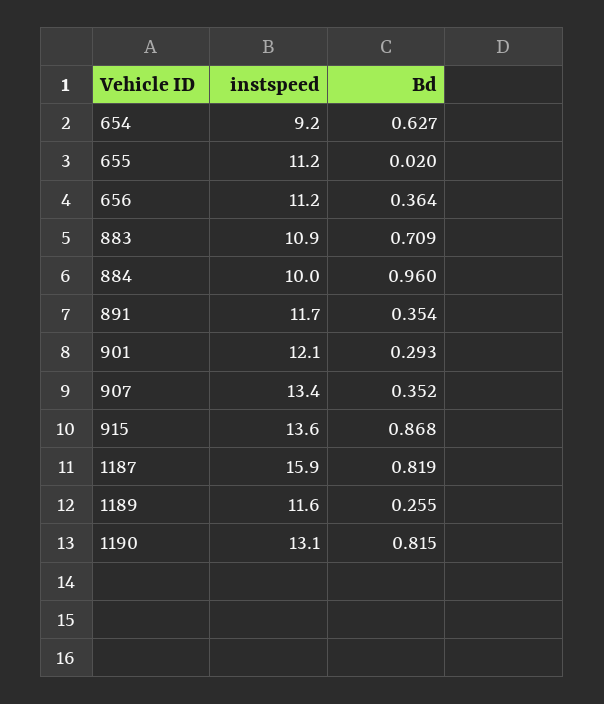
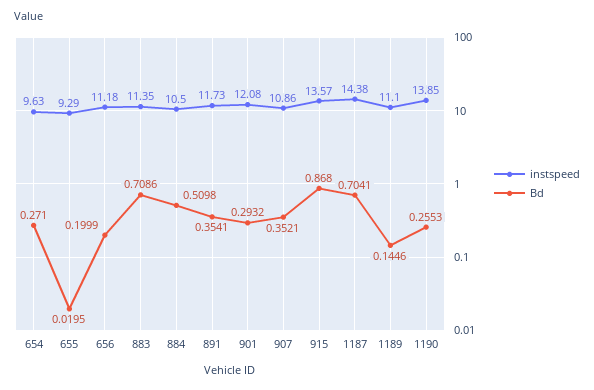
instspeed, 654: 9.2 -> 9.63
Bd, 654: 0.627 -> 0.271
instspeed, 655: 11.2 -> 9.29
Bd, 656: 0.364 -> 0.1999
instspeed, 883: 10.9 -> 11.35
instspeed, 884: 10 -> 10.5
Bd, 884: 0.96 -> 0.5098
instspeed, 907: 13.4 -> 10.86
instspeed, 1187: 15.9 -> 14.38
Bd, 1187: 0.819 -> 0.7041
instspeed, 1189: 11.6 -> 11.1
Bd, 1189: 0.255 -> 0.1446
instspeed, 1190: 13.1 -> 13.85
Bd, 1190: 0.815 -> 0.2553

